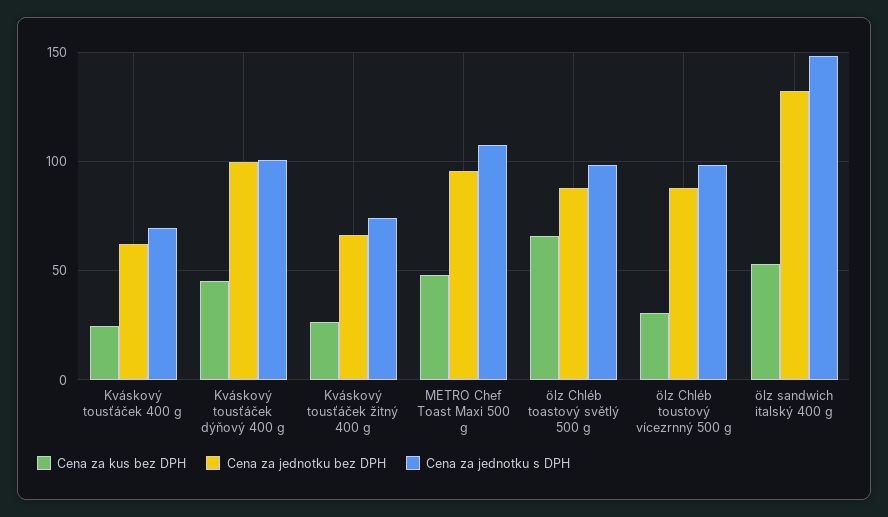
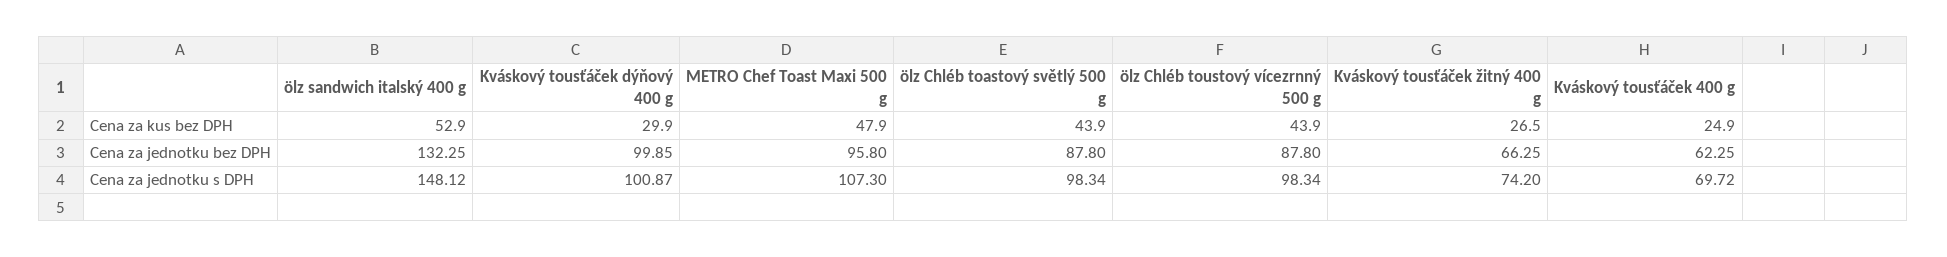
Cena za kus bez DPH, Kváskový tousťáček dýňový 400 g: 45 -> 29.9
Cena za kus bez DPH, ölz Chléb toastový světlý 500 g: 65 -> 43.9
Cena za kus bez DPH, ölz Chléb toustový vícezrnný 500 g: 30 -> 43.9

